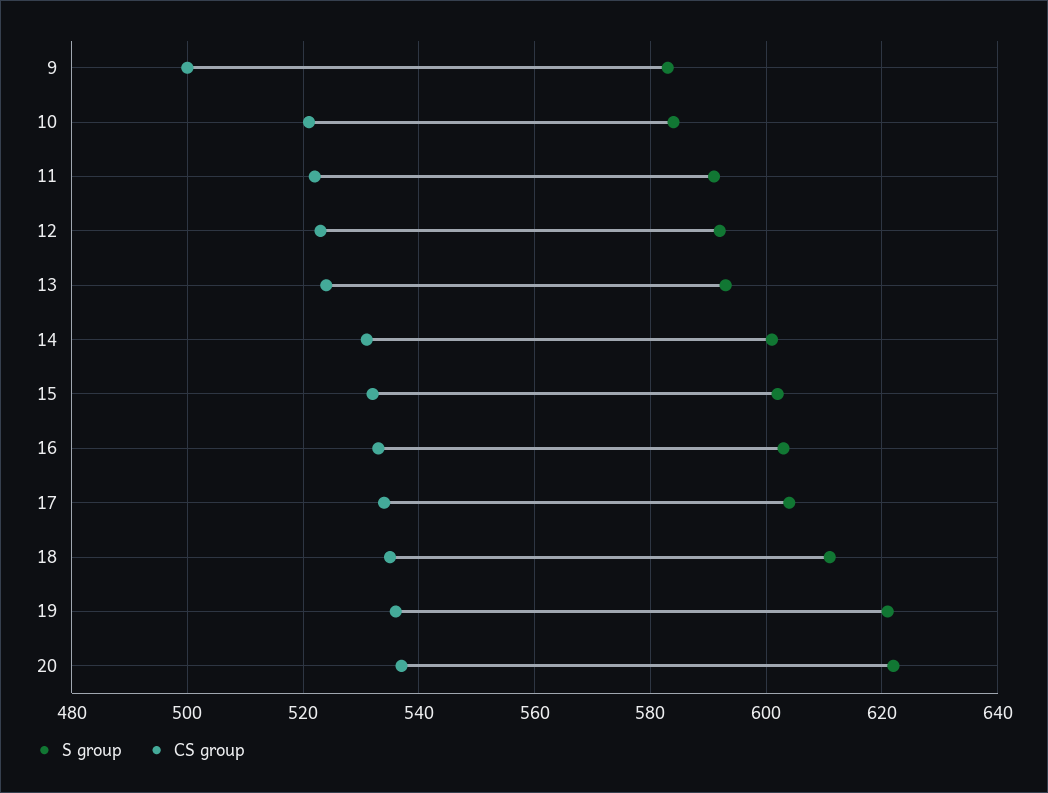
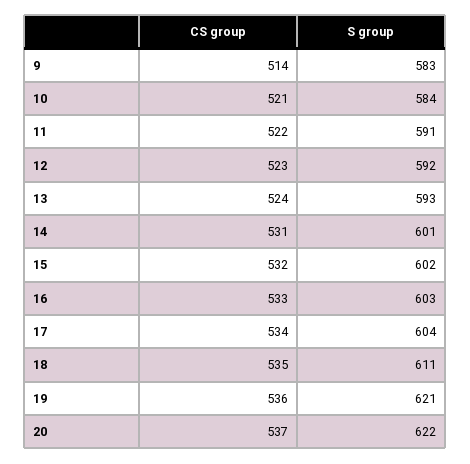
CS group, 9: 500 -> 514

